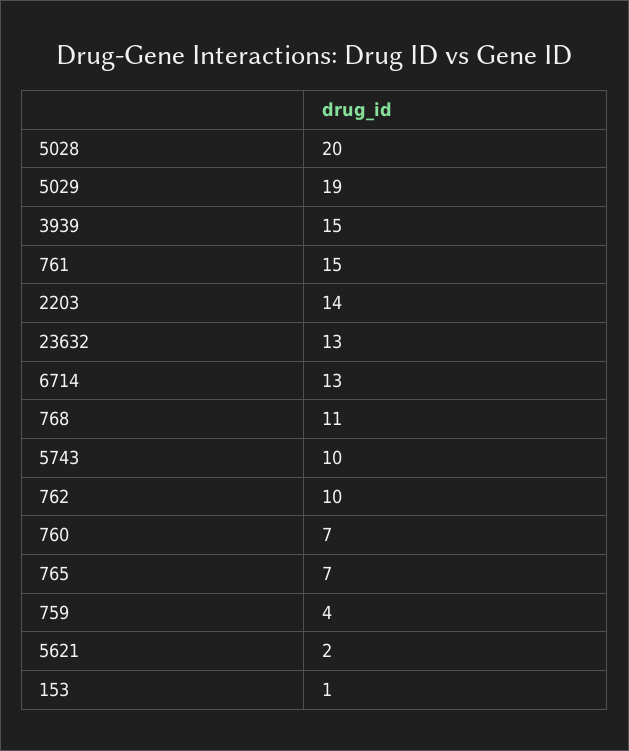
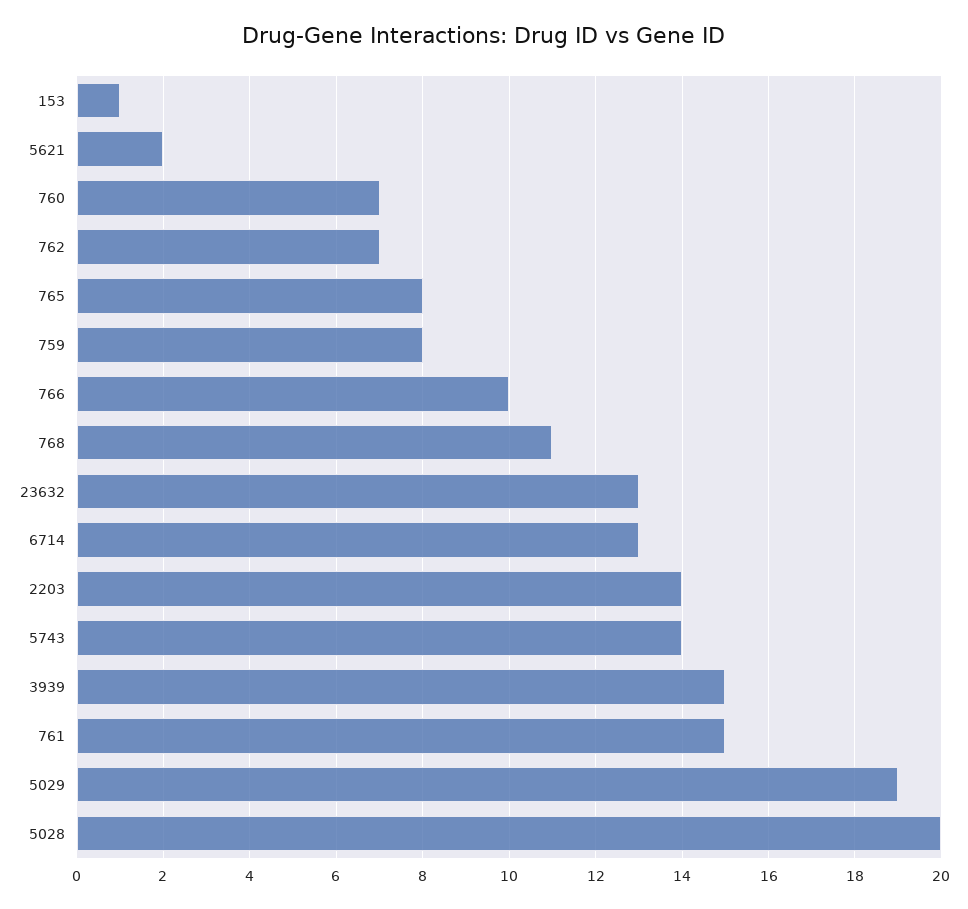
5743: 10 -> 14
762: 10 -> 7
765: 7 -> 8
759: 4 -> 8
766: none -> 10

